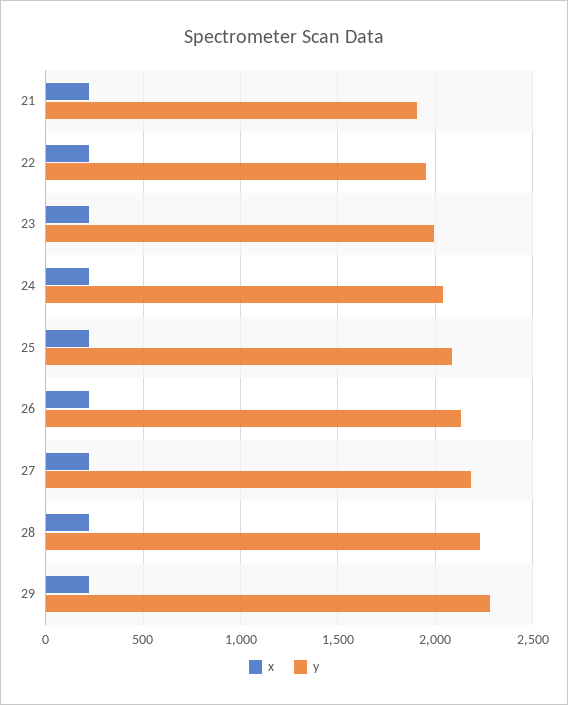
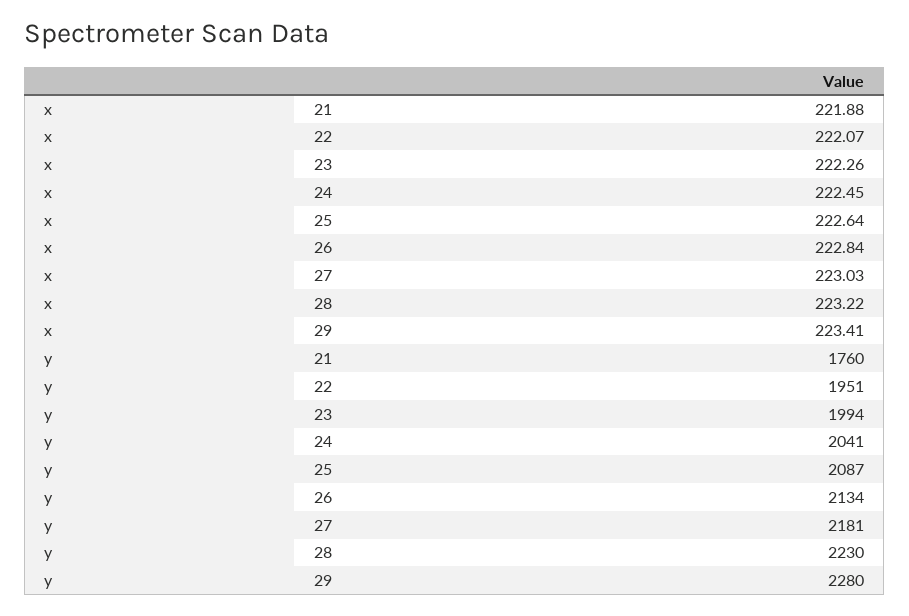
y, 21: 1900 -> 1760

